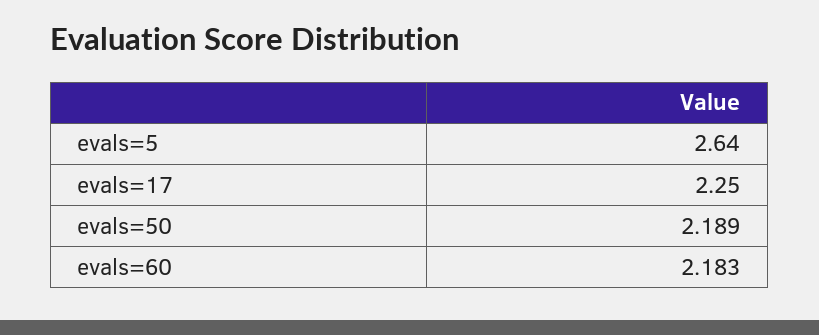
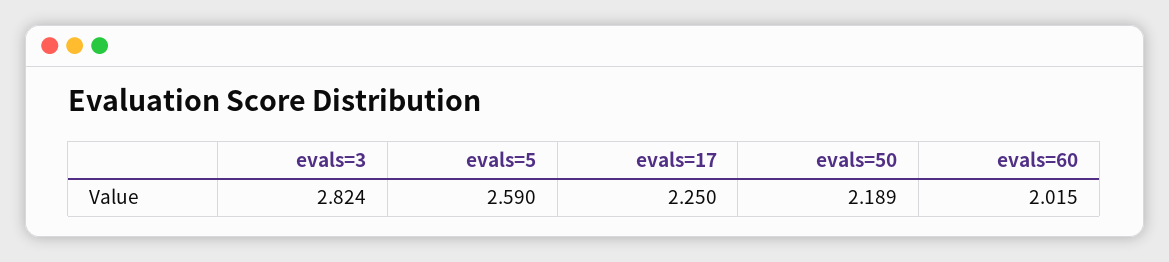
evals=5: 2.64 -> 2.59
evals=60: 2.183 -> 2.015
evals=3: none -> 2.824

